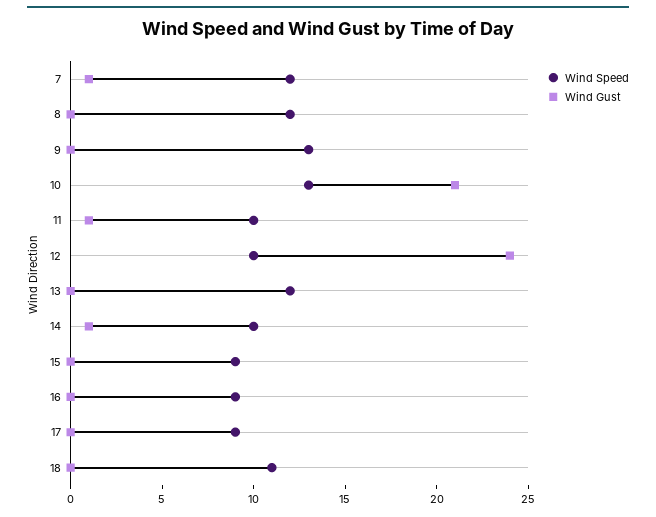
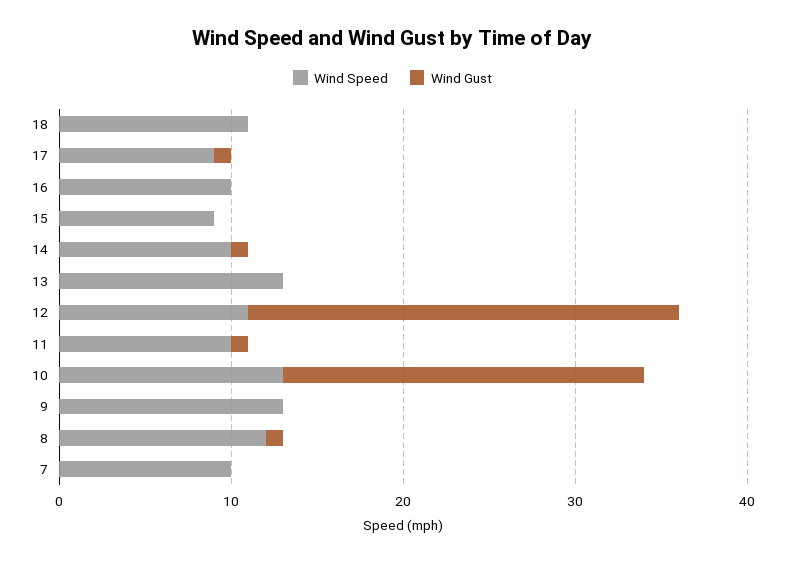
Wind Speed, 7: 12 -> 10
Wind Gust, 7: 1 -> 0
Wind Gust, 8: 0 -> 1
Wind Speed, 12: 10 -> 11
Wind Gust, 12: 24 -> 25
Wind Speed, 13: 12 -> 13
Wind Speed, 16: 9 -> 10
Wind Gust, 17: 0 -> 1

